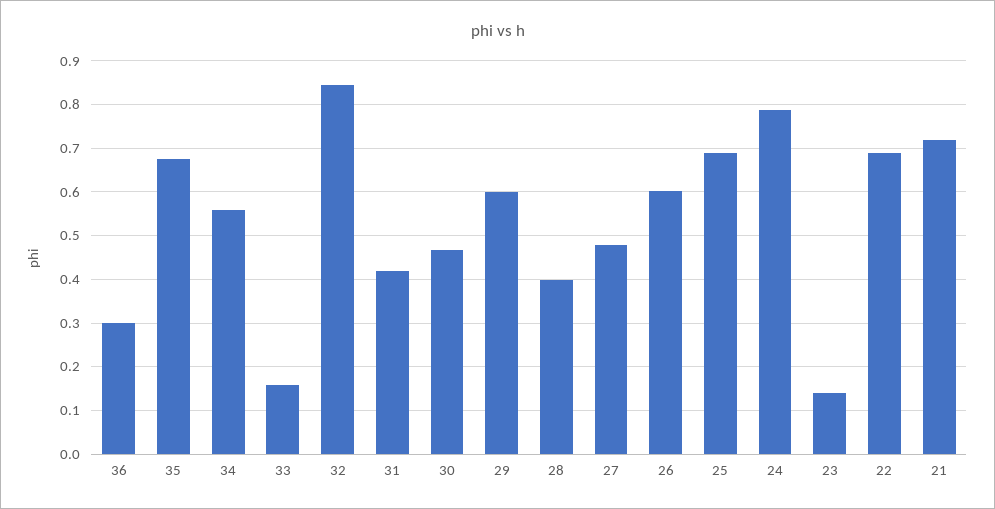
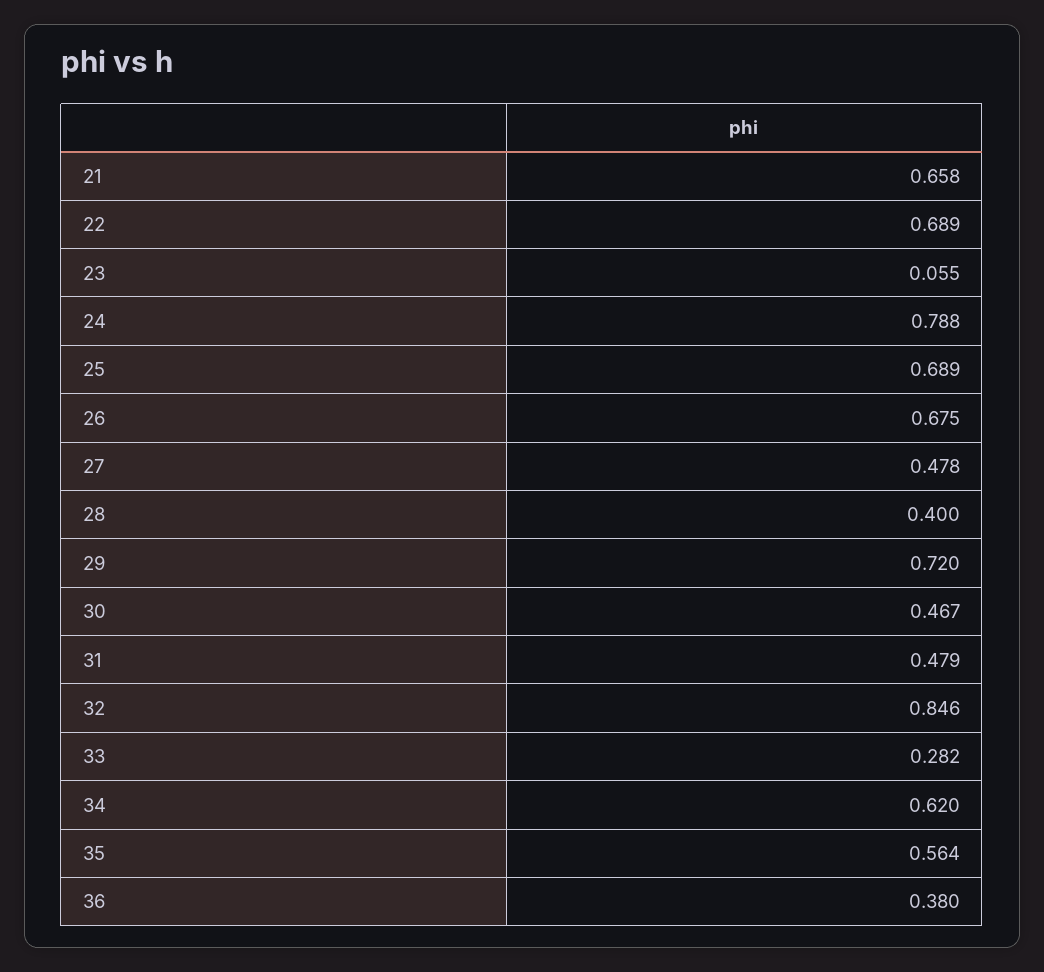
36: 0.3 -> 0.38
35: 0.68 -> 0.564
34: 0.56 -> 0.62
33: 0.16 -> 0.282
31: 0.42 -> 0.479
29: 0.6 -> 0.72
26: 0.6 -> 0.675
23: 0.14 -> 0.055
21: 0.72 -> 0.658

